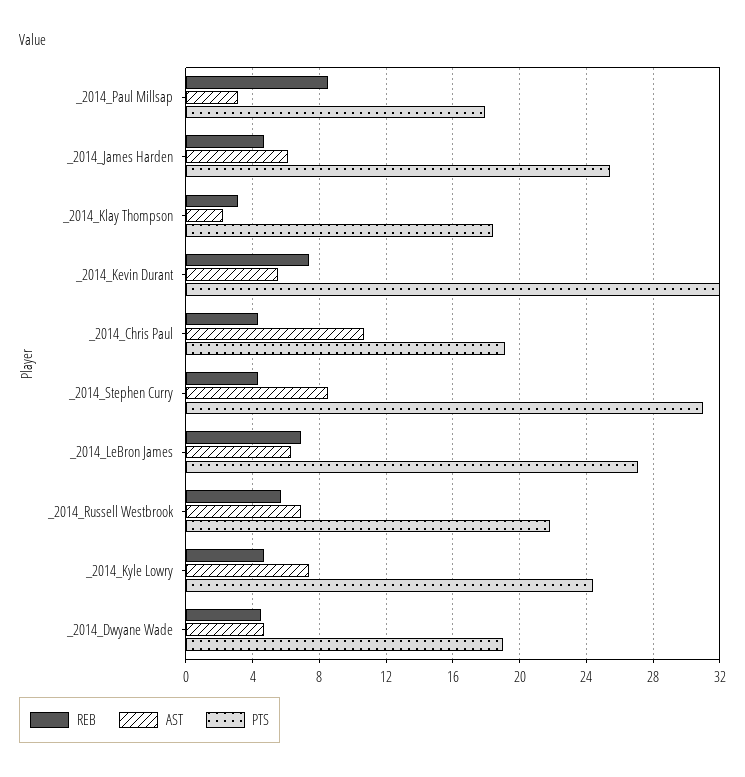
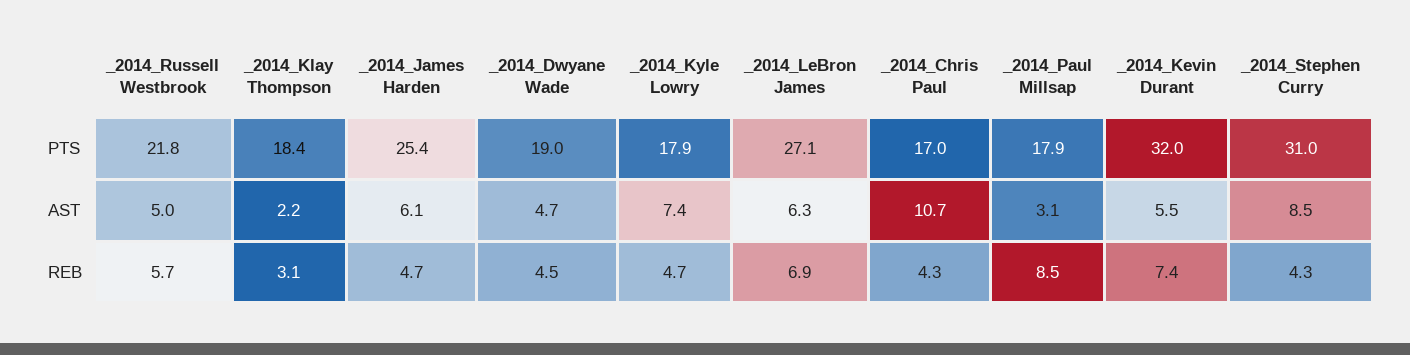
PTS, _2014_Chris Paul: 19 -> 17
AST, _2014_Russell Westbrook: 7 -> 5
PTS, _2014_Kyle Lowry: 24.5 -> 17.9

